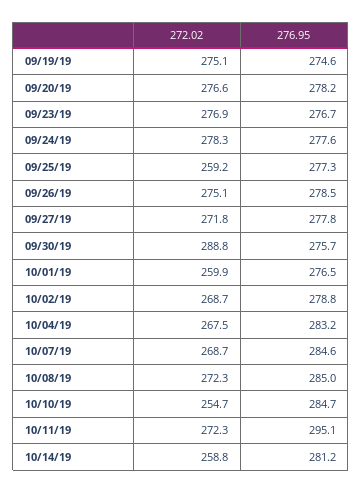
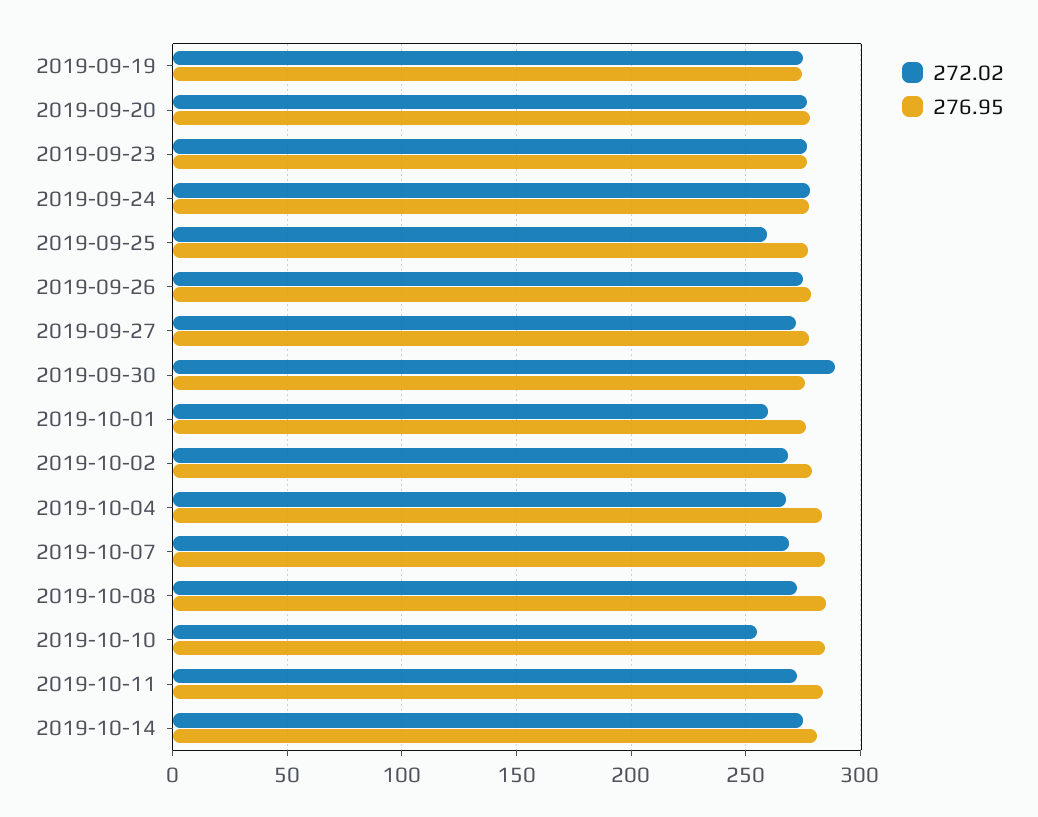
276.95, 10/11/19: 295.1 -> 285
272.02, 10/14/19: 258.8 -> 275

